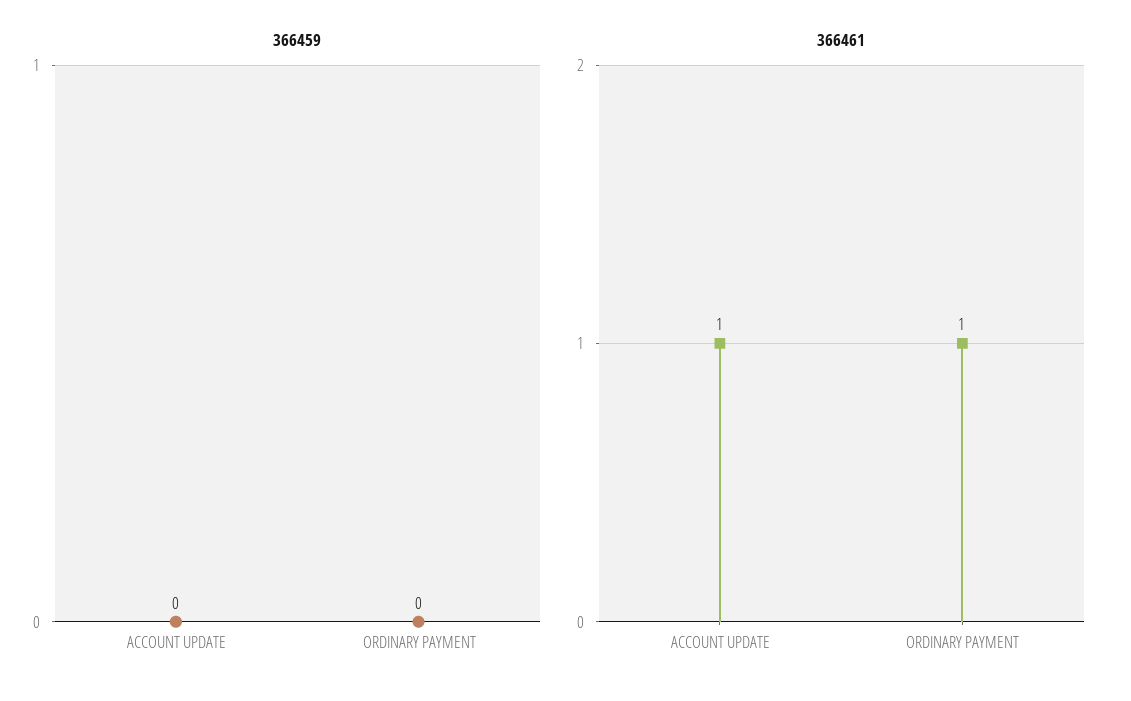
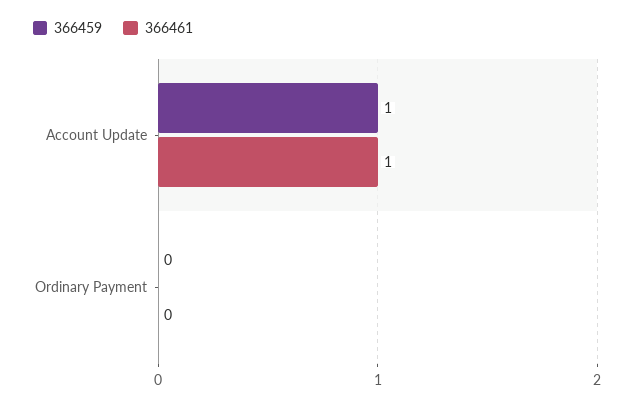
366459, ACCOUNT UPDATE: 0 -> 1
366461, ORDINARY PAYMENT: 1 -> 0

